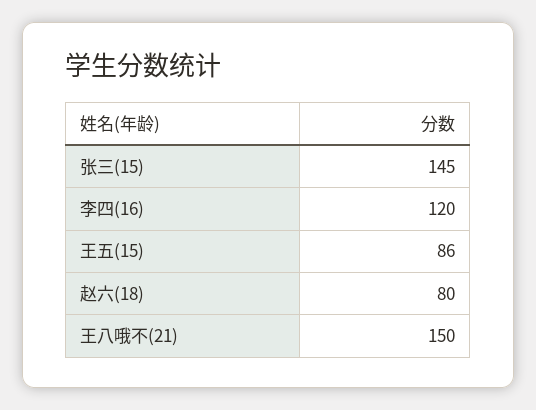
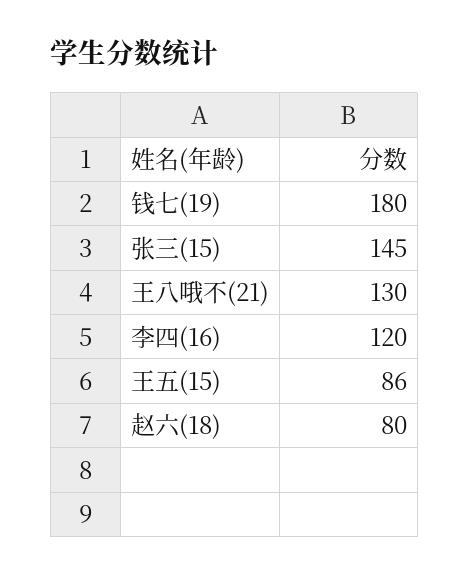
王八哦不(21): 150 -> 130
钱七(19): none -> 180

